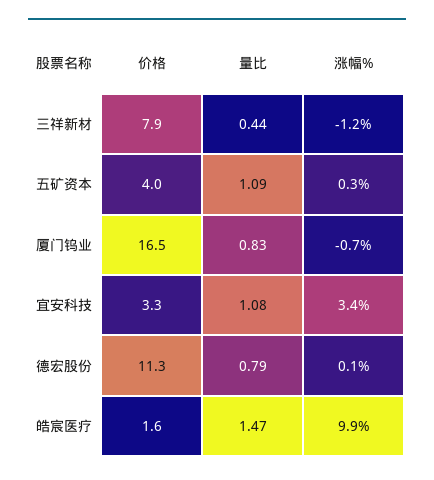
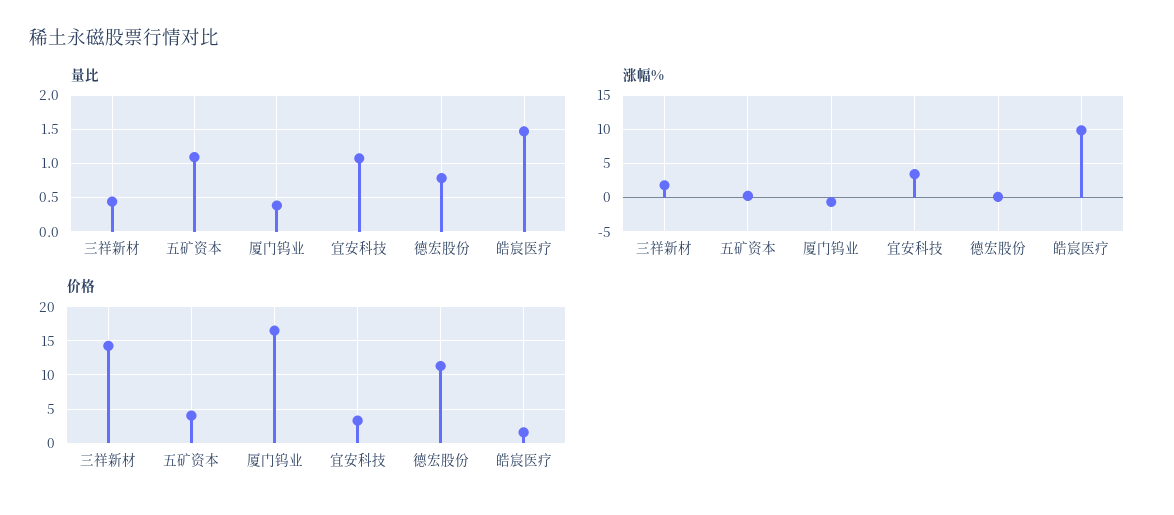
价格, 三祥新材: 7.9 -> 14
涨幅%, 三祥新材: -1.2 -> 2
量比, 厦门钨业: 0.83 -> 0.4

